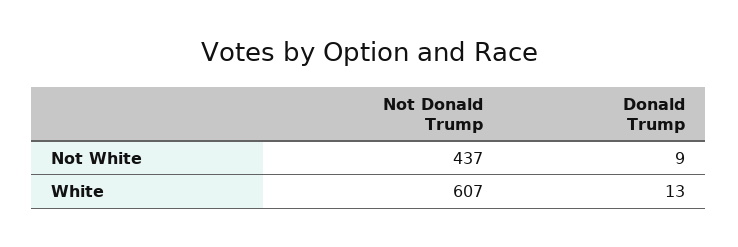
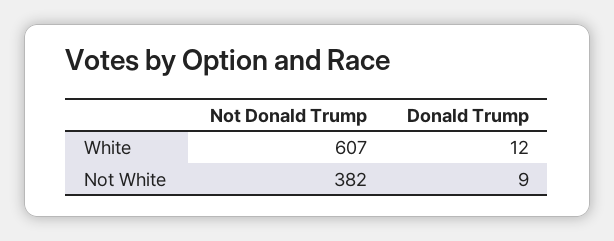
Not Donald Trump, Not White: 437 -> 382
Donald Trump, White: 13 -> 12

